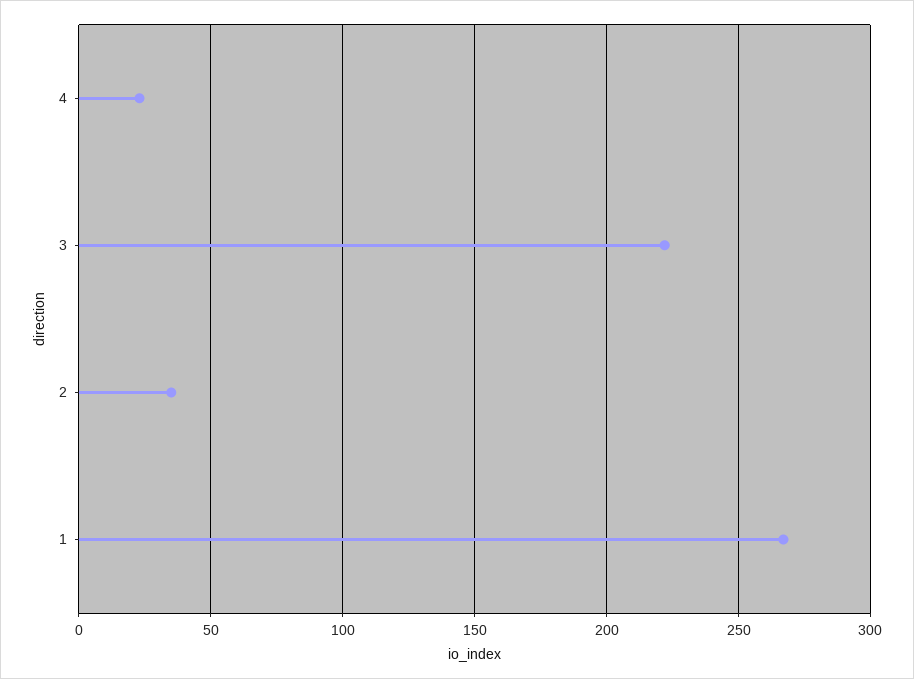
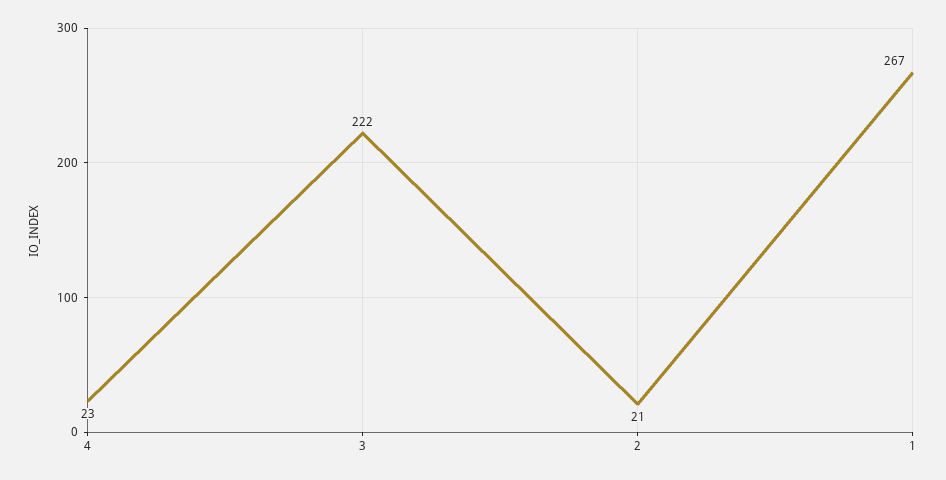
2: 35 -> 21

